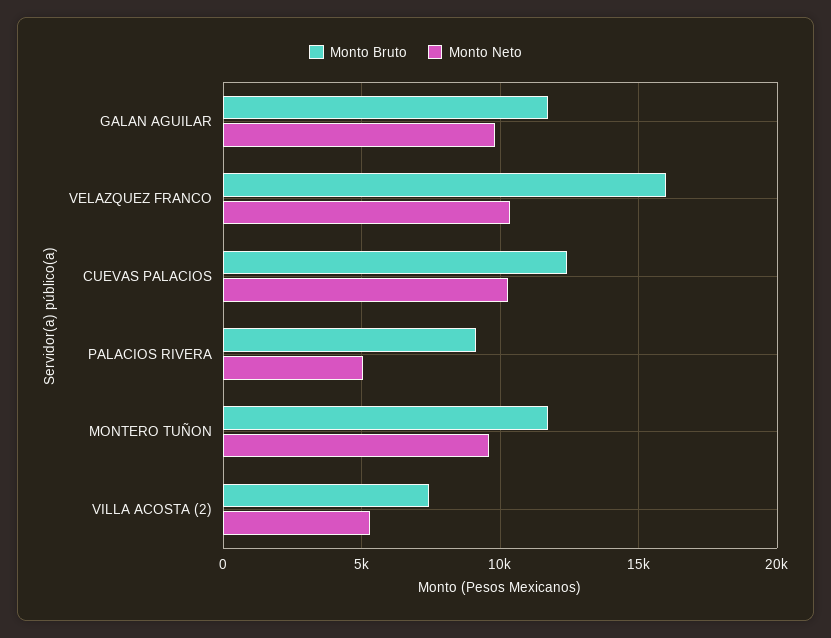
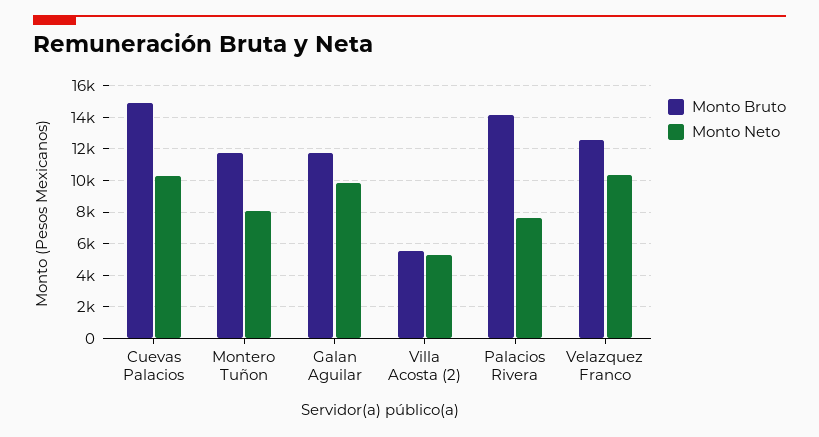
Monto Bruto, VELAZQUEZ FRANCO: 16000 -> 12500
Monto Bruto, CUEVAS PALACIOS: 12500 -> 15000
Monto Bruto, PALACIOS RIVERA: 9000 -> 14000
Monto Neto, PALACIOS RIVERA: 5000 -> 7500
Monto Neto, MONTERO TUÑON: 9500 -> 8000
Monto Bruto, VILLA ACOSTA (2): 7500 -> 5500

